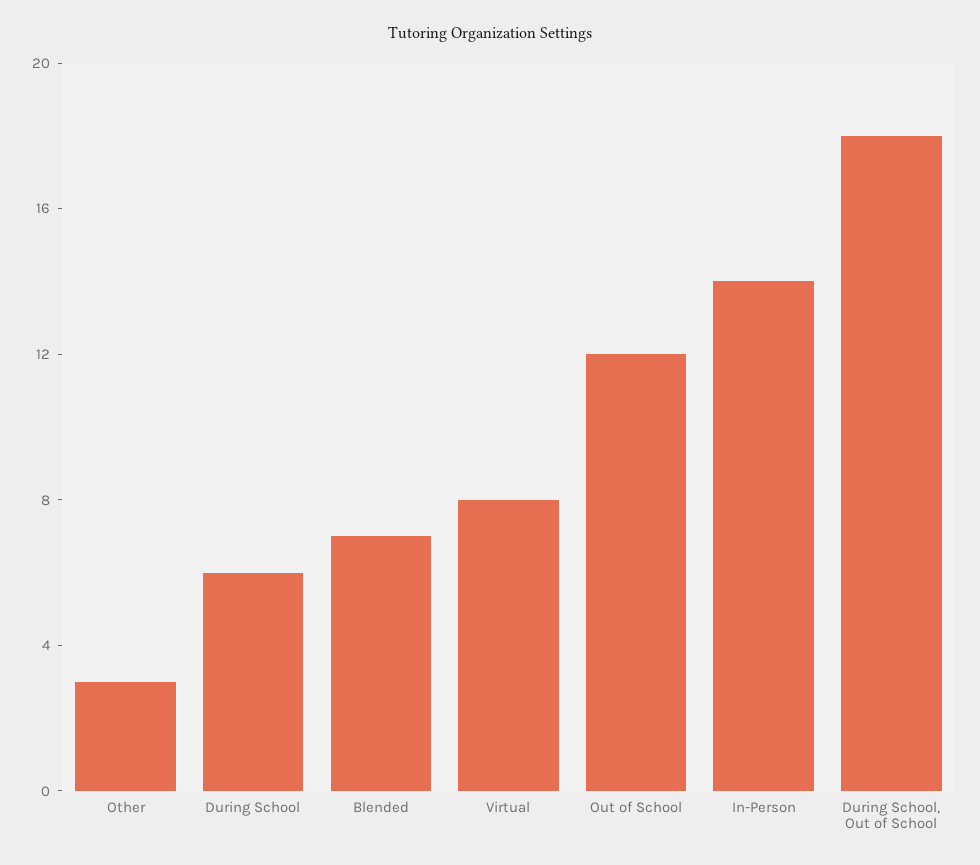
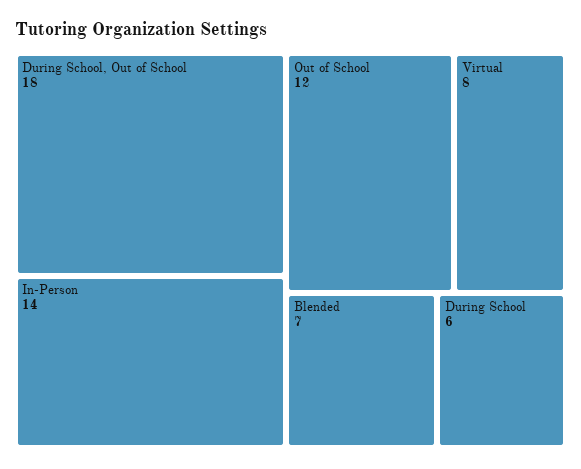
Other: 3 -> none

